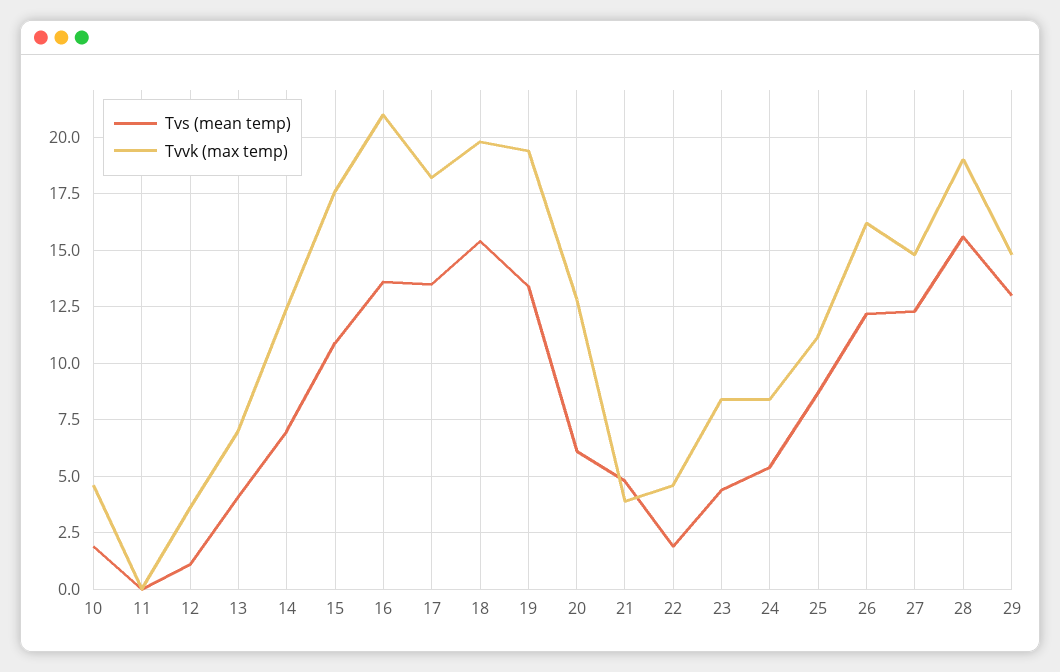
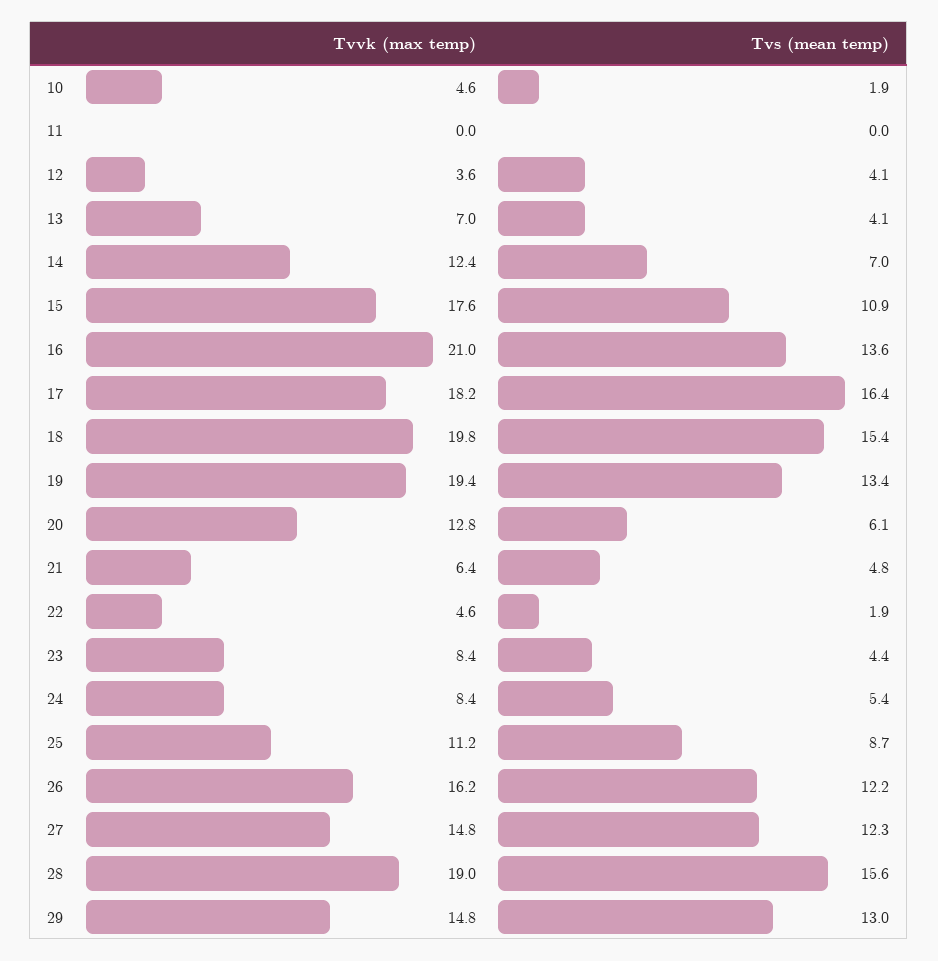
Tvs (mean temp), 12: 1 -> 4.1
Tvs (mean temp), 17: 13.5 -> 16.4
Tvvk (max temp), 21: 4 -> 6.4

